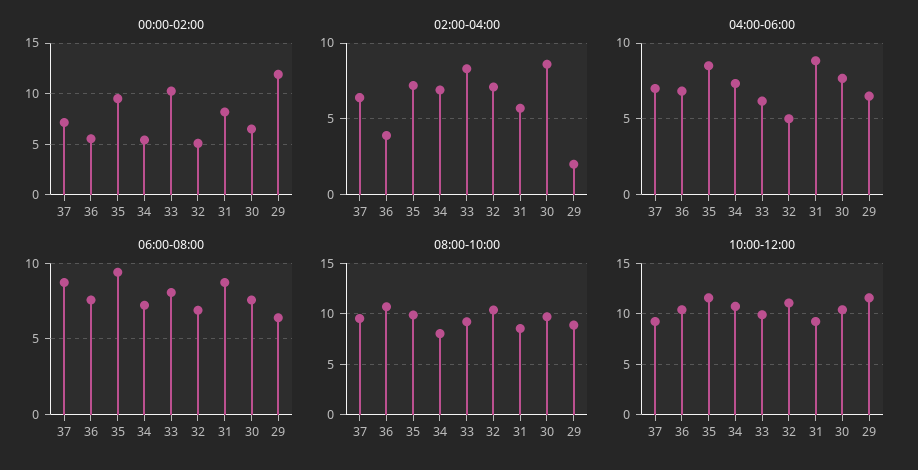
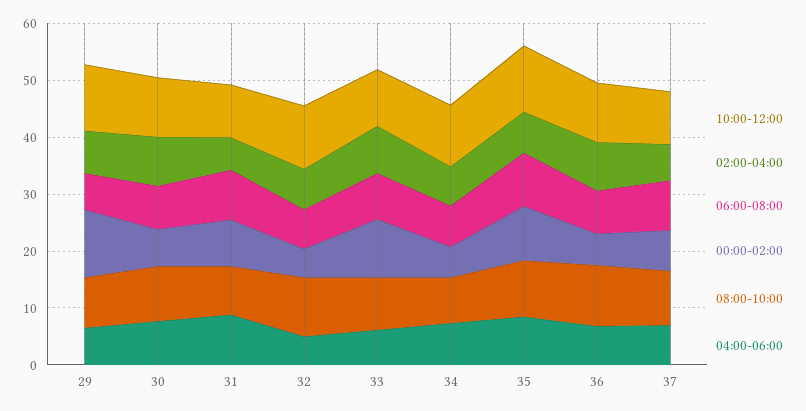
02:00-04:00, 36: 4 -> 8
02:00-04:00, 29: 2 -> 8

